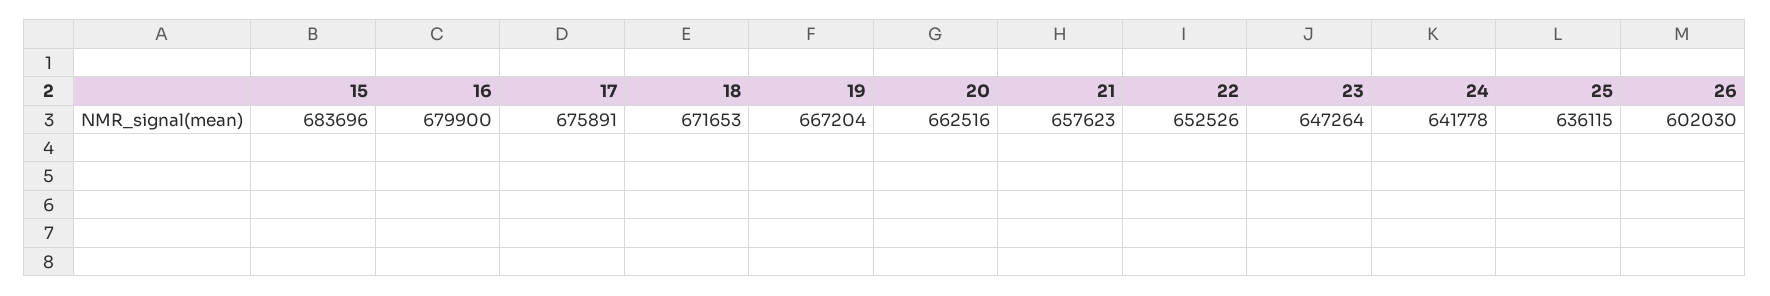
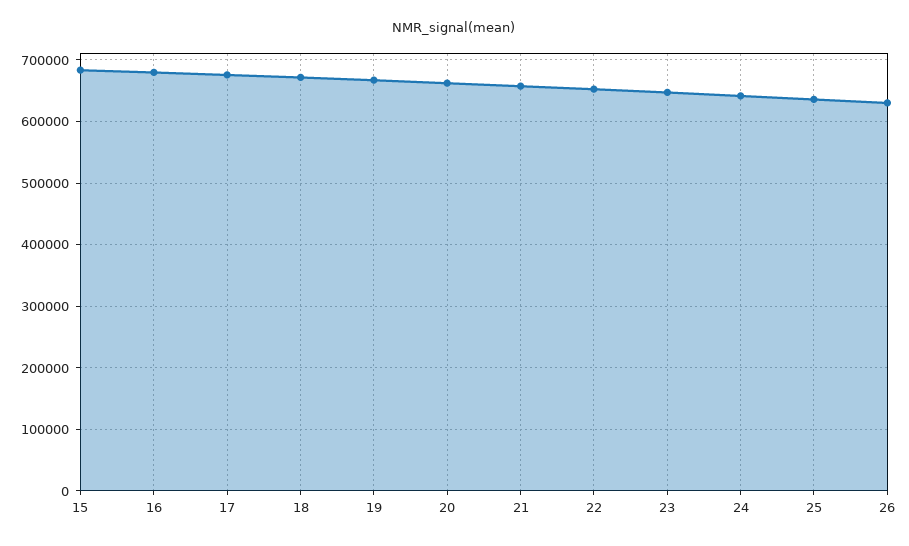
26: 602030 -> 630000

